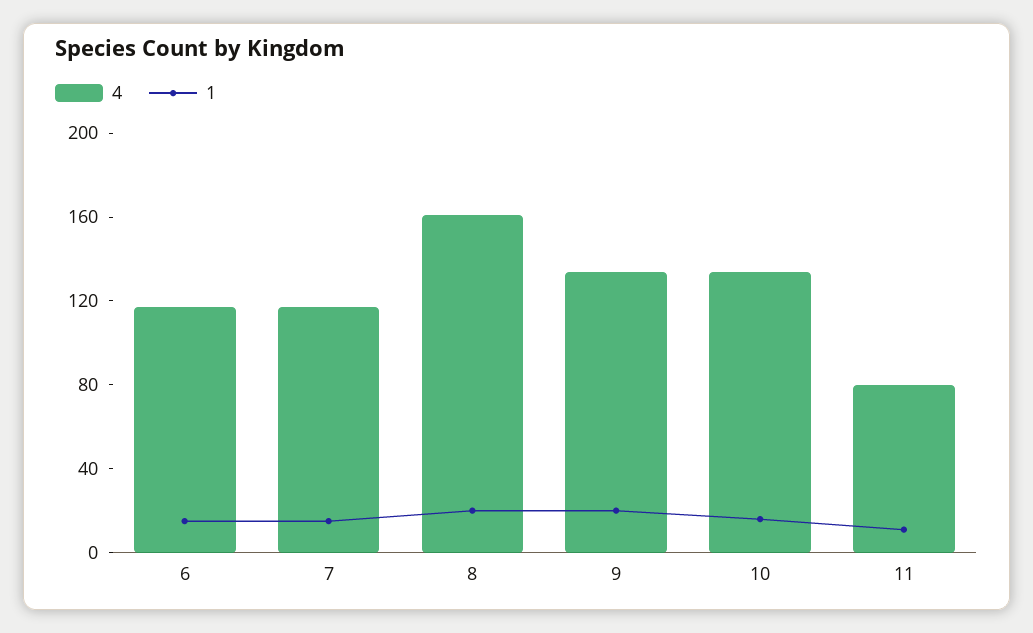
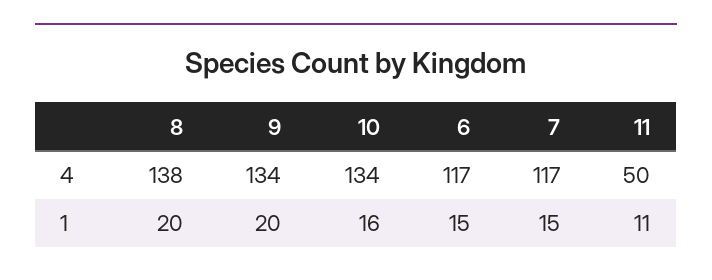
4, 8: 160 -> 138
4, 11: 80 -> 50

